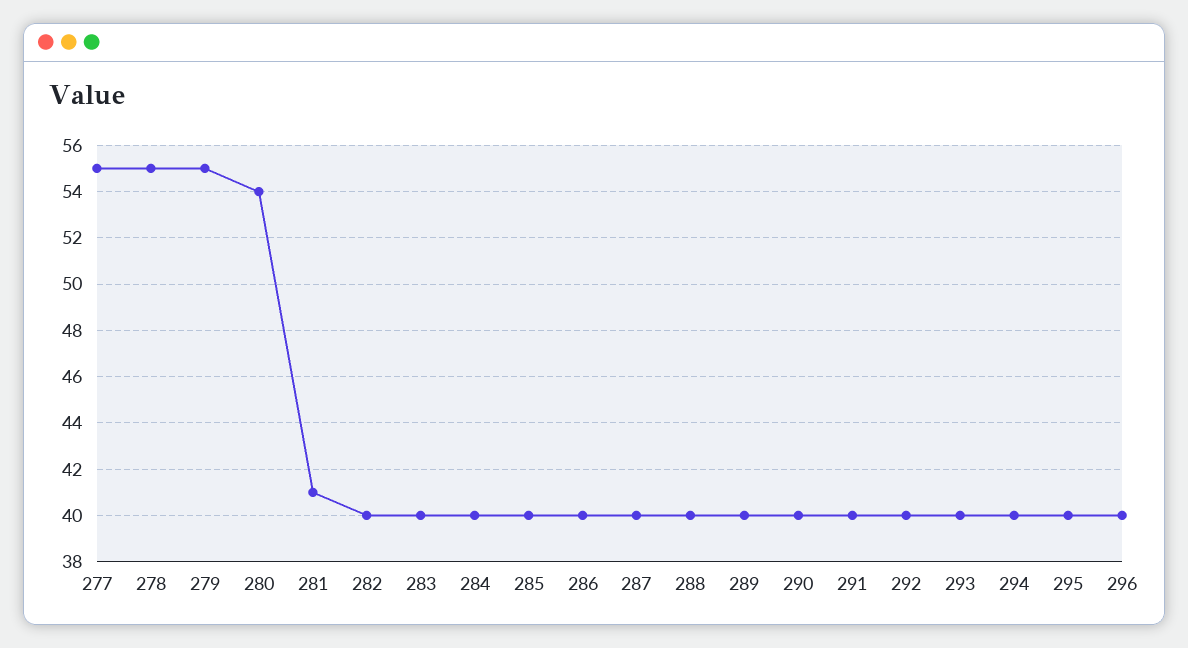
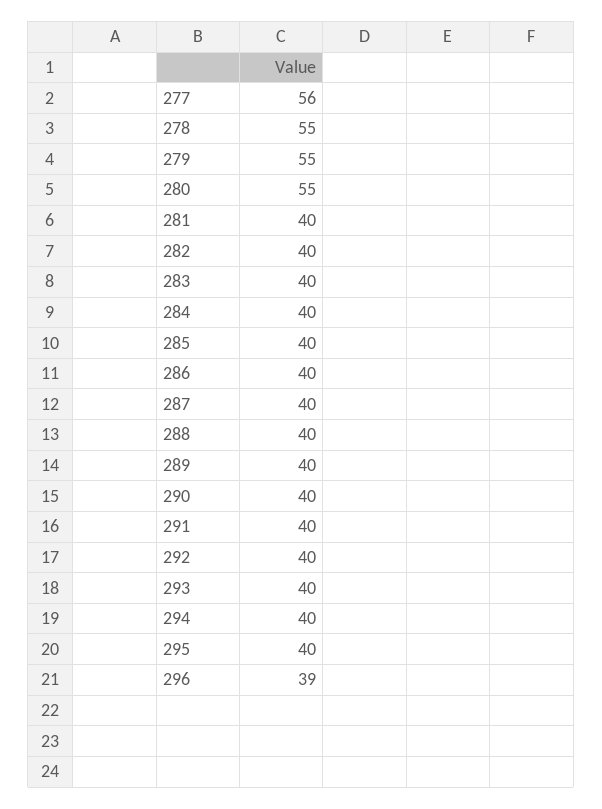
277: 55 -> 56
280: 54 -> 55
281: 41 -> 40
296: 40 -> 39

